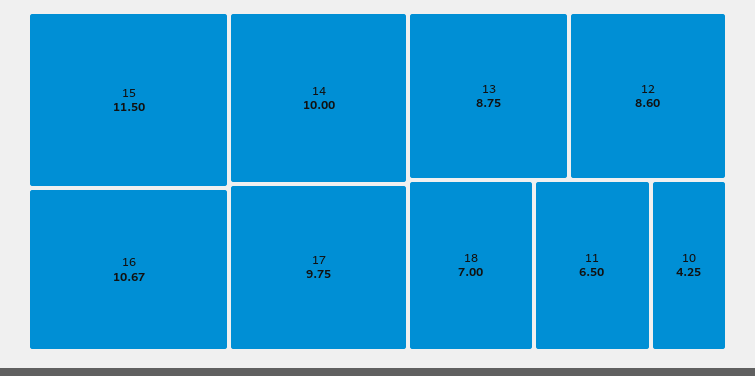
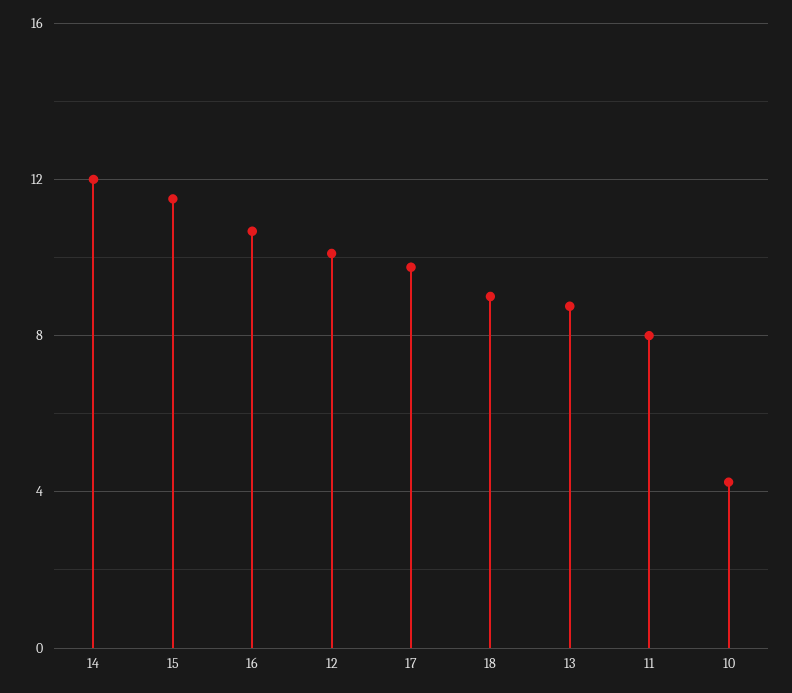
14: 10 -> 12
12: 8.6 -> 10
18: 7 -> 9
11: 6.5 -> 8

